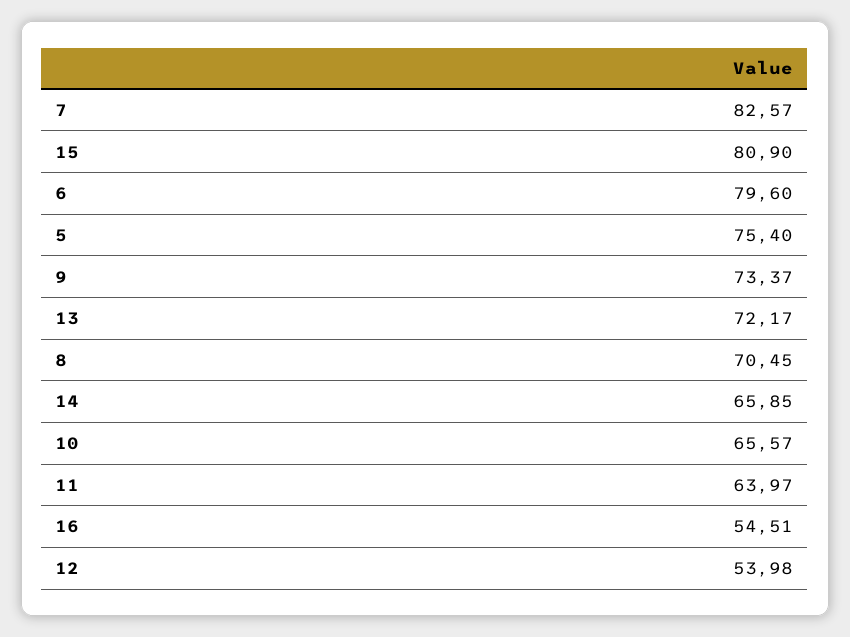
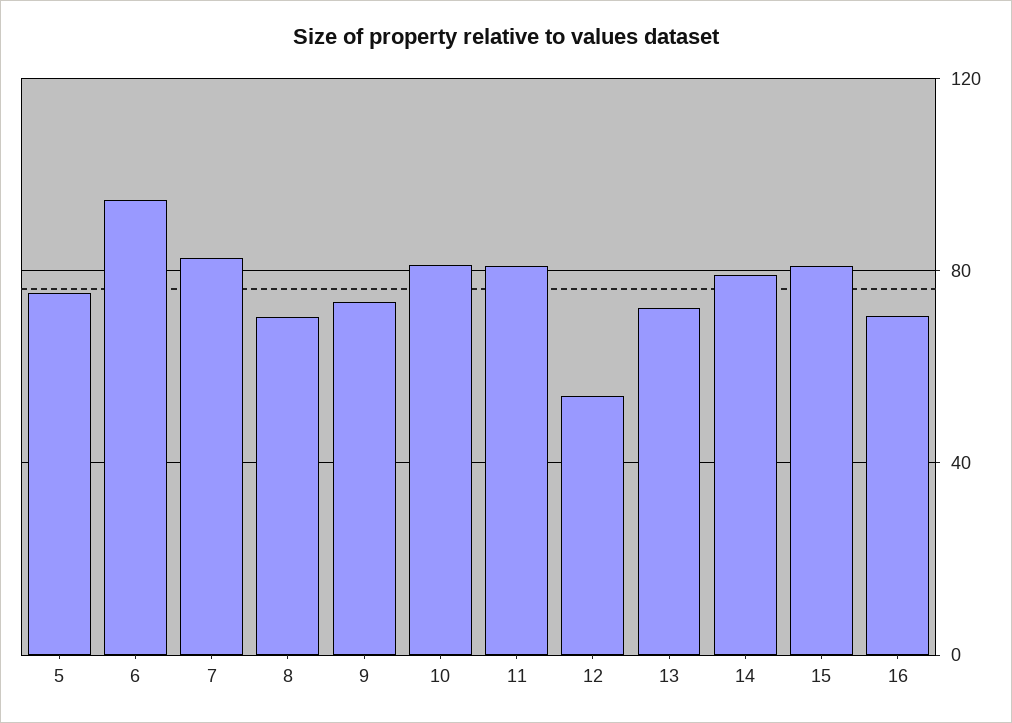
6: 79.6 -> 95
14: 65.85 -> 80
10: 65.57 -> 80
11: 63.97 -> 80
16: 54.51 -> 70

